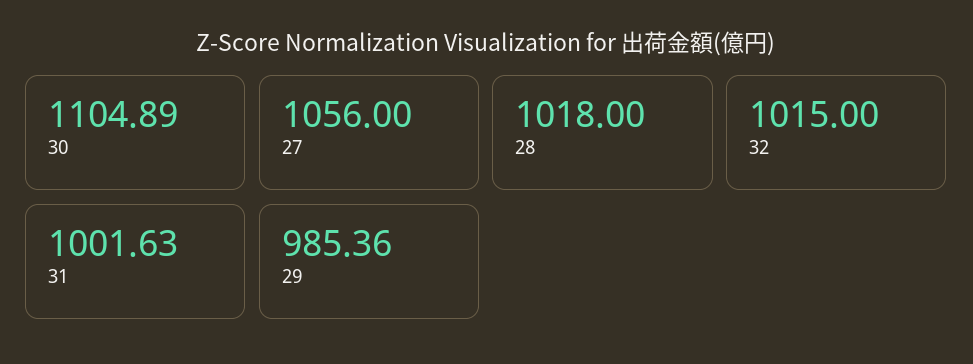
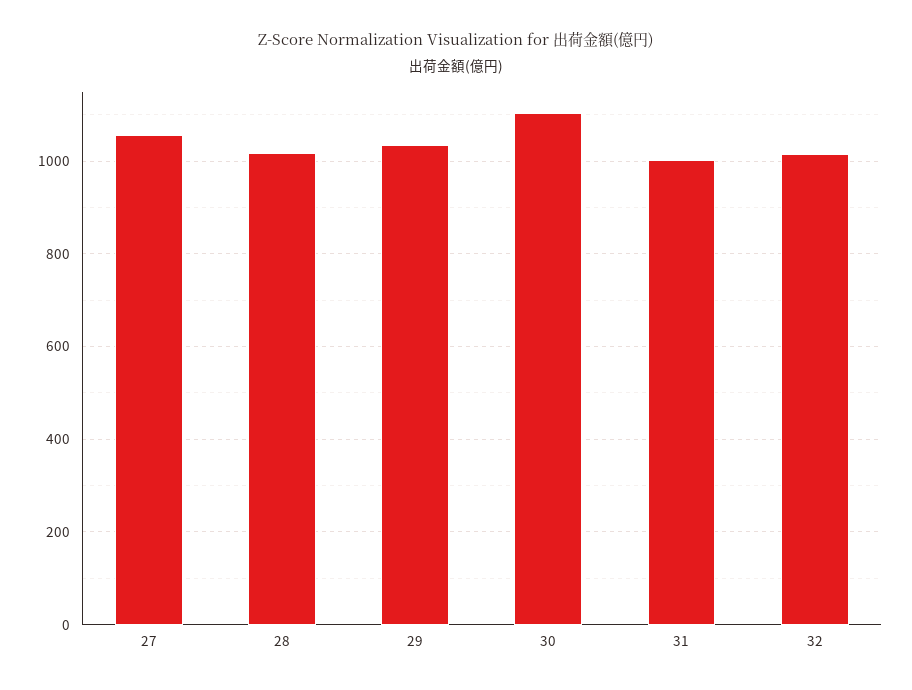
29: 985.36 -> 1040

